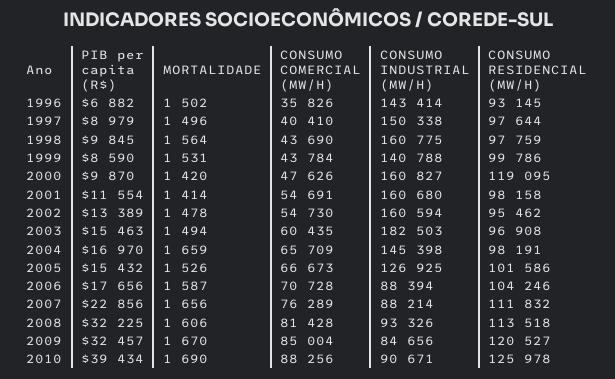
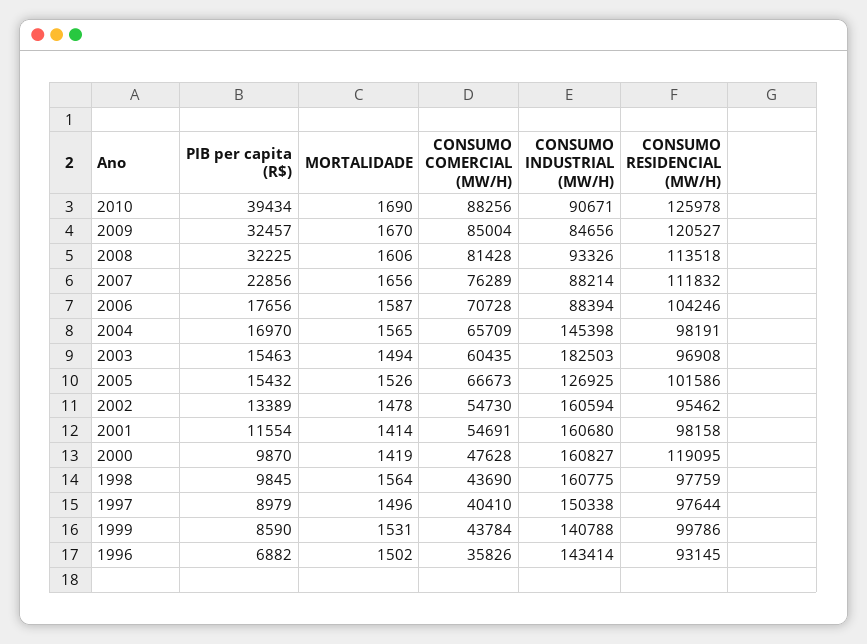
MORTALIDADE, 2000: 1420 -> 1419
CONSUMO COMERCIAL (MW/H), 2000: 47626 -> 47628
MORTALIDADE, 2004: 1659 -> 1565

